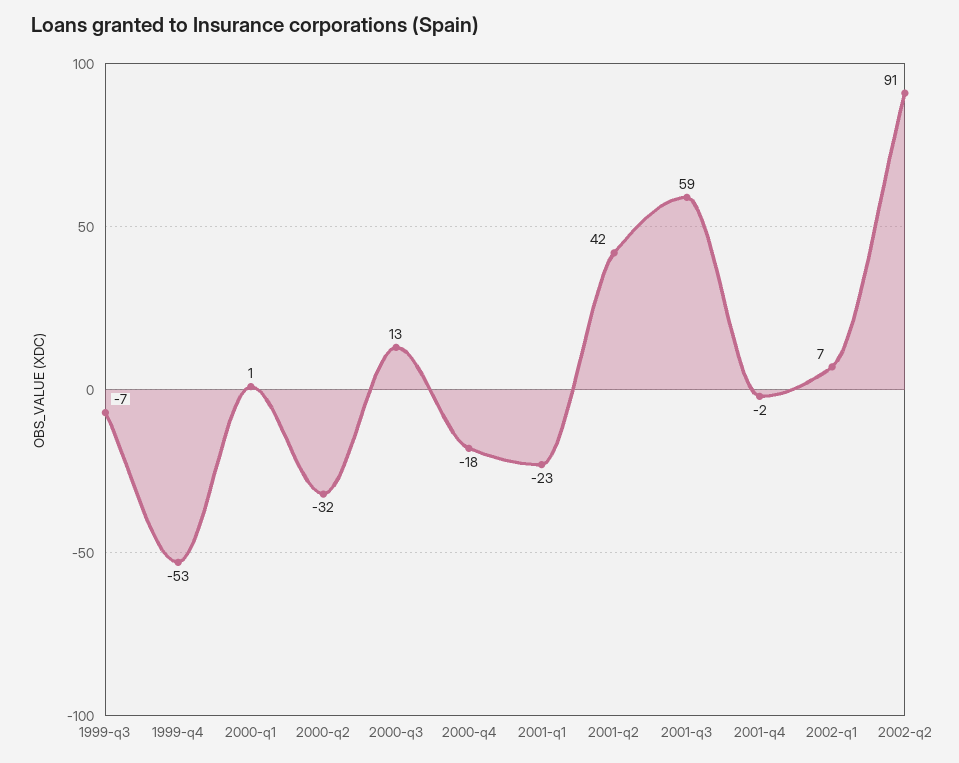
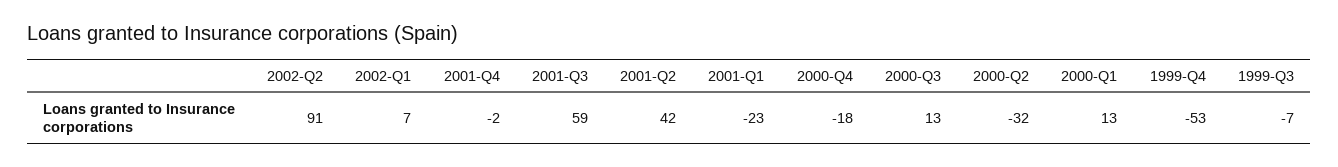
2000-q1: 1 -> 13

